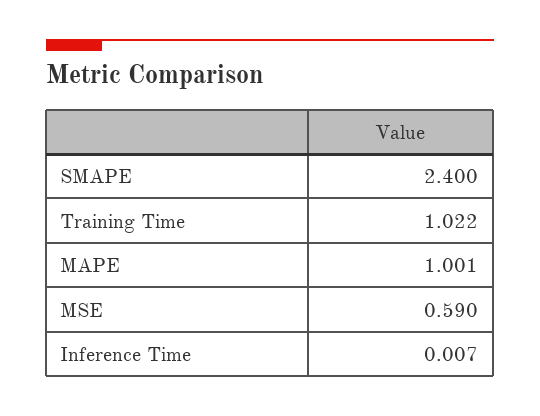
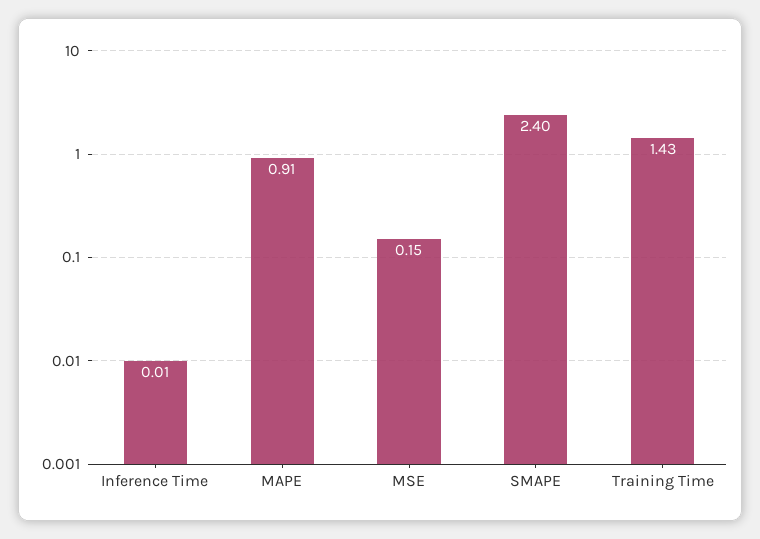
Training Time: 1.022 -> 1.43
MAPE: 1.001 -> 0.91
MSE: 0.59 -> 0.15

